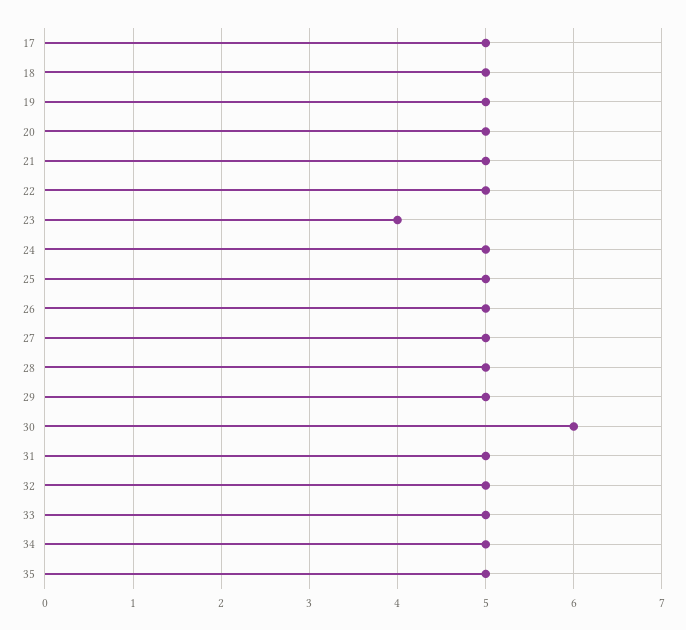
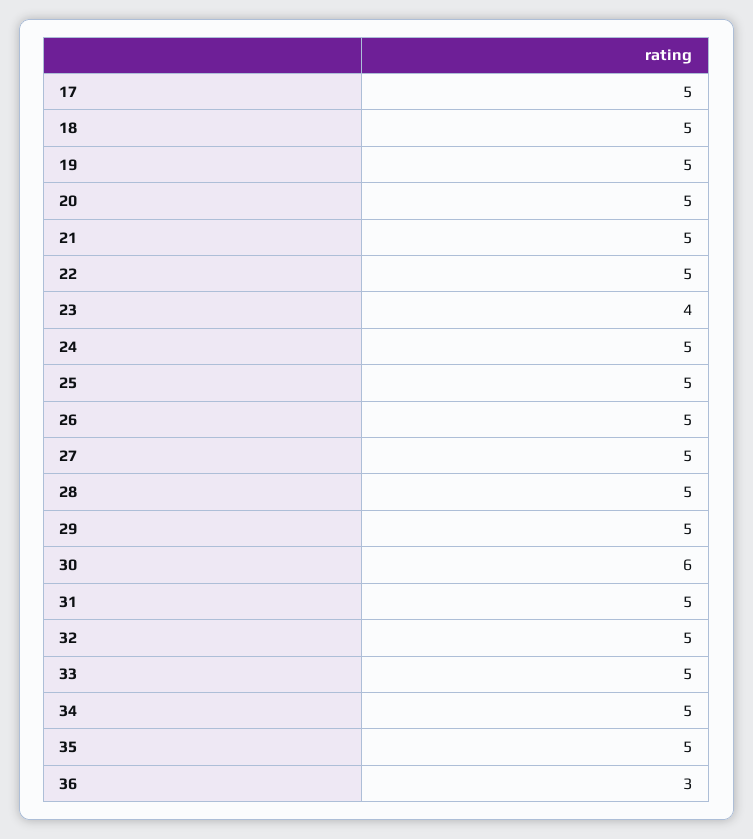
36: none -> 3

